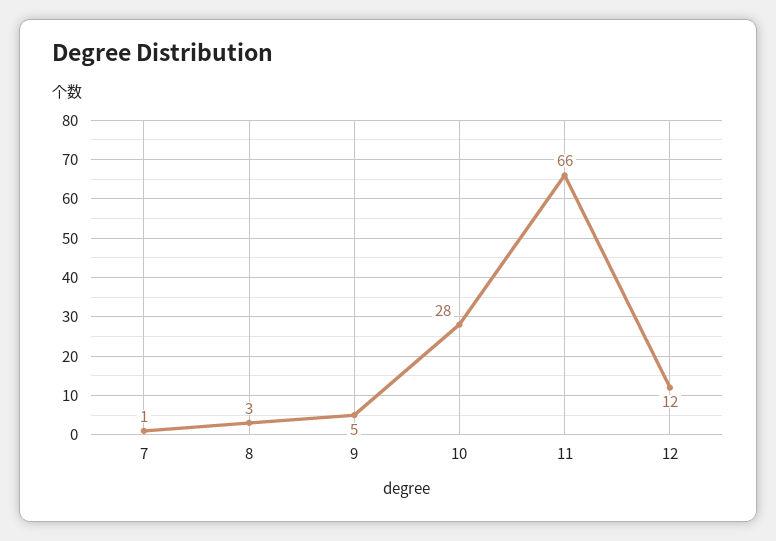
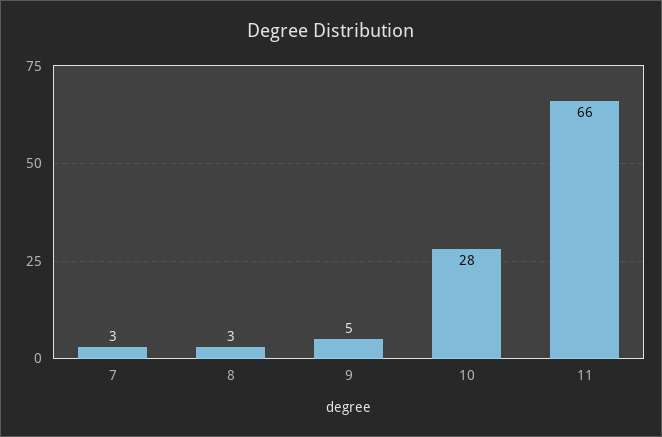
7: 1 -> 3
12: 12 -> none

